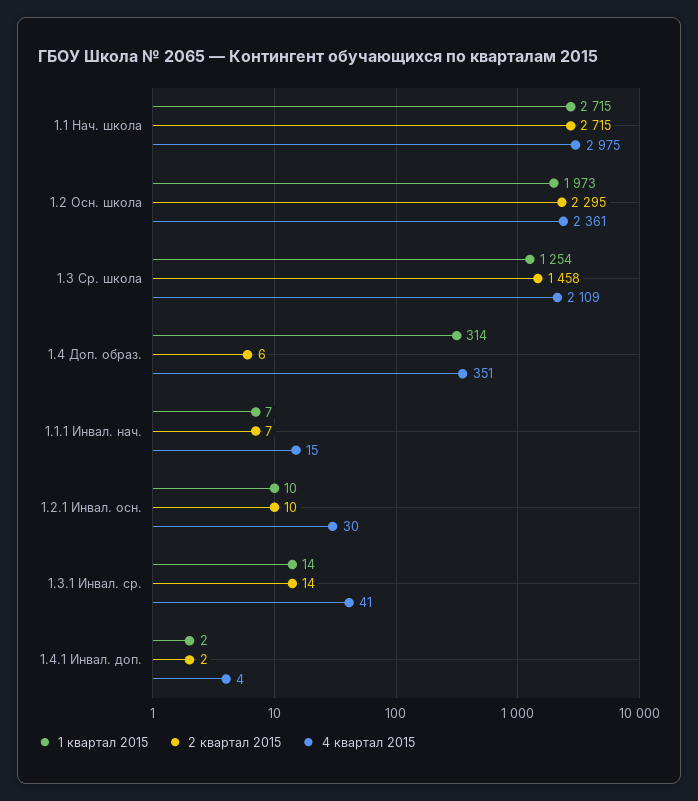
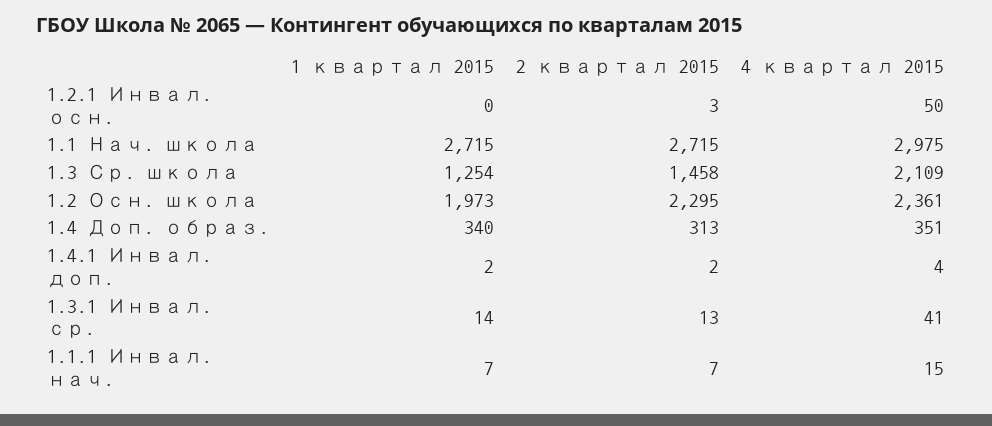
1 квартал 2015, 1.4 Доп. образ.: 314 -> 340
2 квартал 2015, 1.4 Доп. образ.: 6 -> 313
1 квартал 2015, 1.2.1 Инвал. осн.: 10 -> 0
2 квартал 2015, 1.2.1 Инвал. осн.: 10 -> 3
4 квартал 2015, 1.2.1 Инвал. осн.: 30 -> 50
2 квартал 2015, 1.3.1 Инвал. ср.: 14 -> 13

